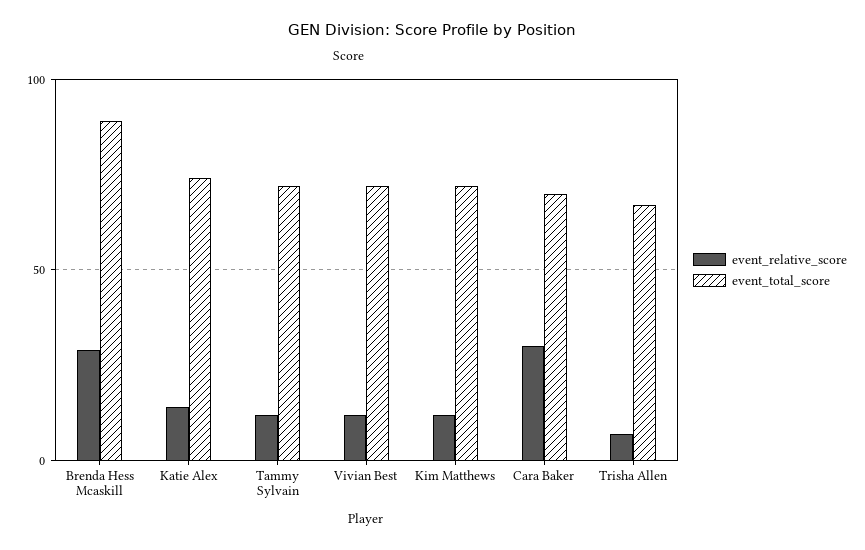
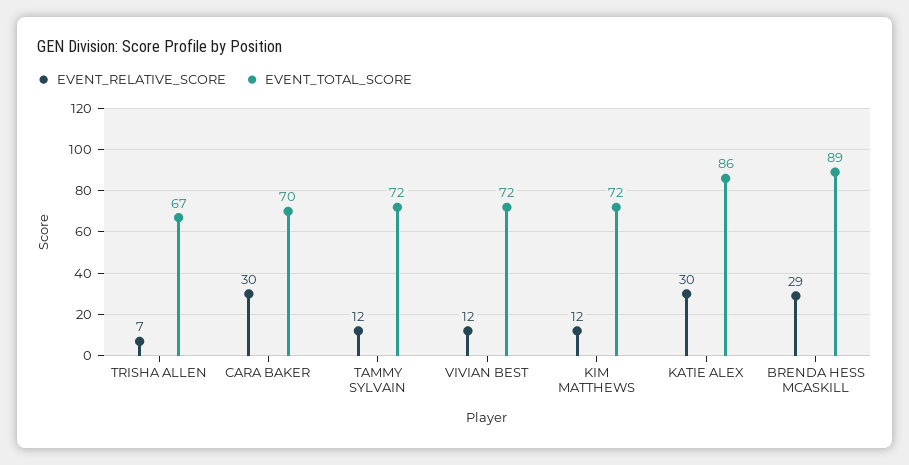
event_relative_score, Katie Alex: 15 -> 30
event_total_score, Katie Alex: 75 -> 86

